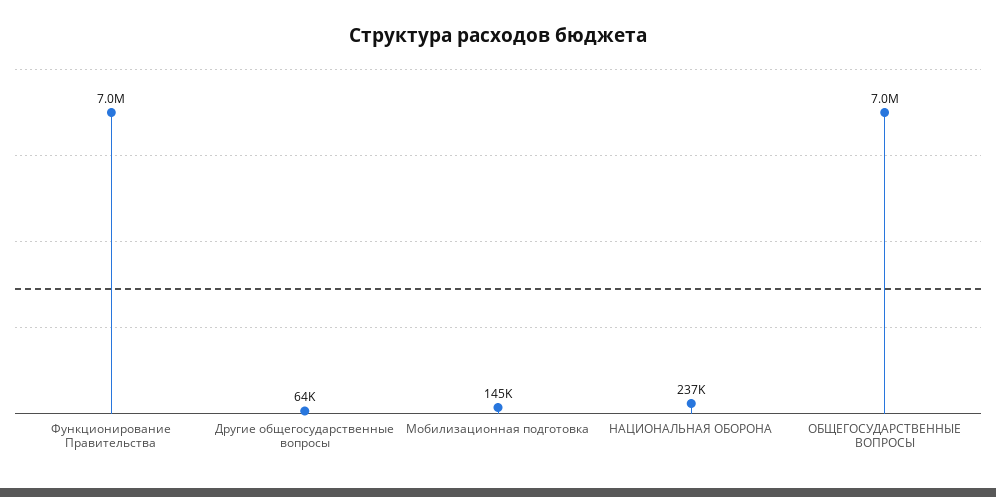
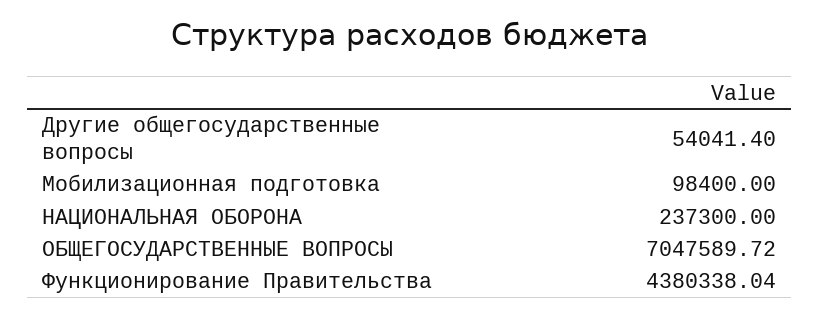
Функционирование Правительства: 7000000 -> 4380338.04
Другие общегосударственные вопросы: 64000 -> 54041.4
Мобилизационная подготовка: 145000 -> 98400

